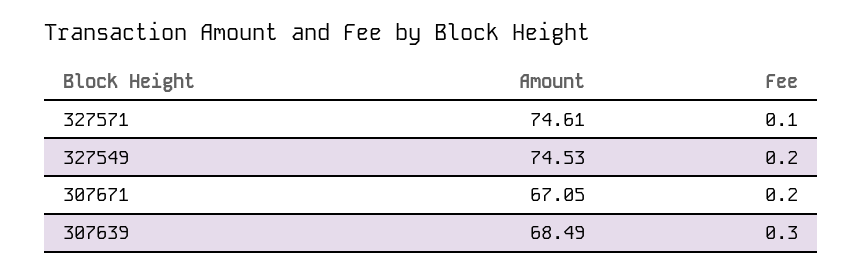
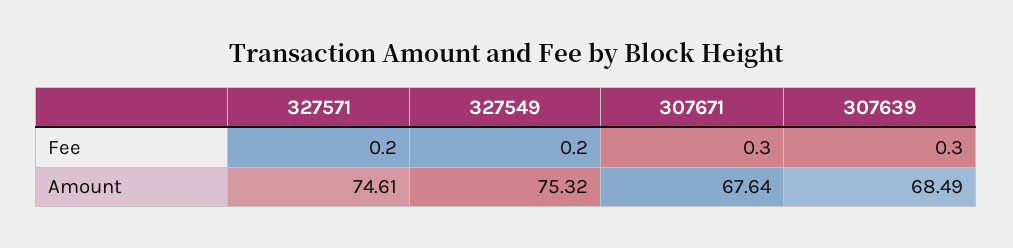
Fee, 327571: 0.1 -> 0.2
Amount, 327549: 74.53 -> 75.32
Amount, 307671: 67.05 -> 67.64
Fee, 307671: 0.2 -> 0.3

